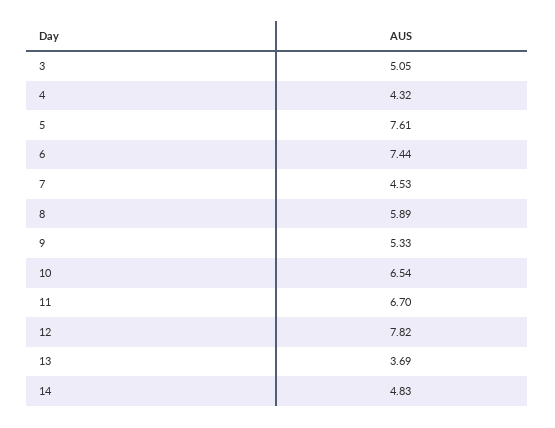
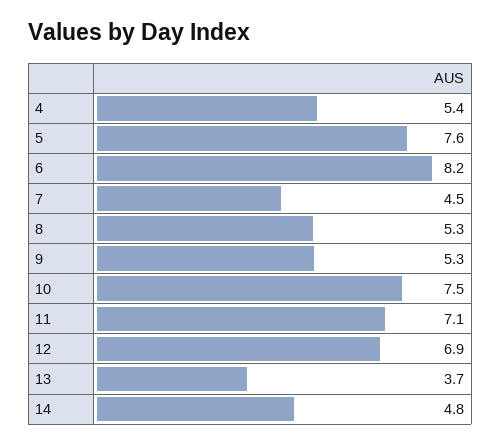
3: 5.05 -> none
4: 4.32 -> 5.4
6: 7.44 -> 8.2
8: 5.89 -> 5.3
10: 6.54 -> 7.5
11: 6.7 -> 7.1
12: 7.82 -> 6.9

